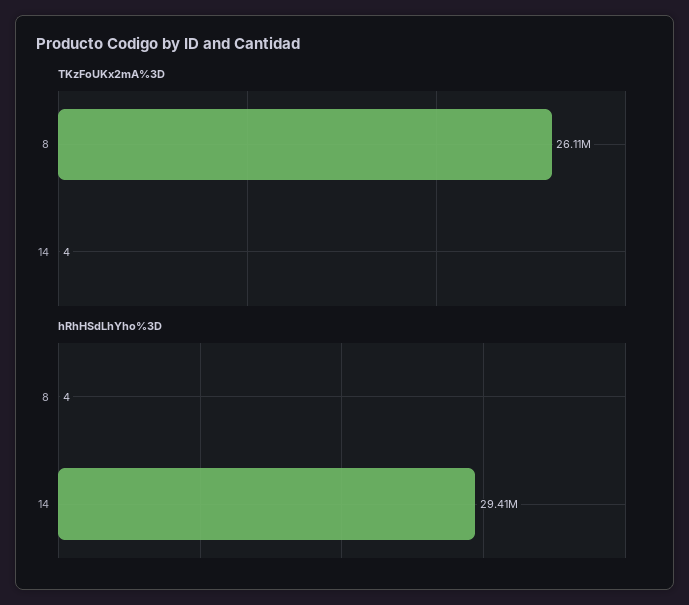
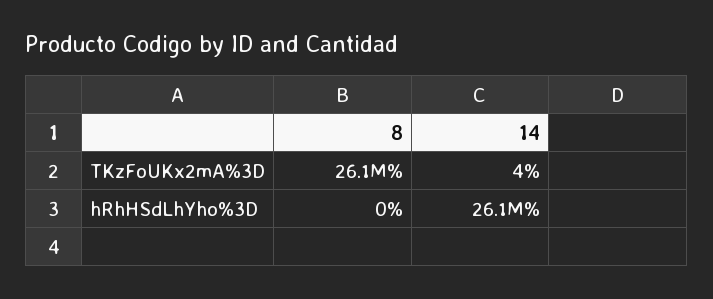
hRhHSdLhYho%3D, 8: 4 -> 0
hRhHSdLhYho%3D, 14: 29410000 -> 26100000

